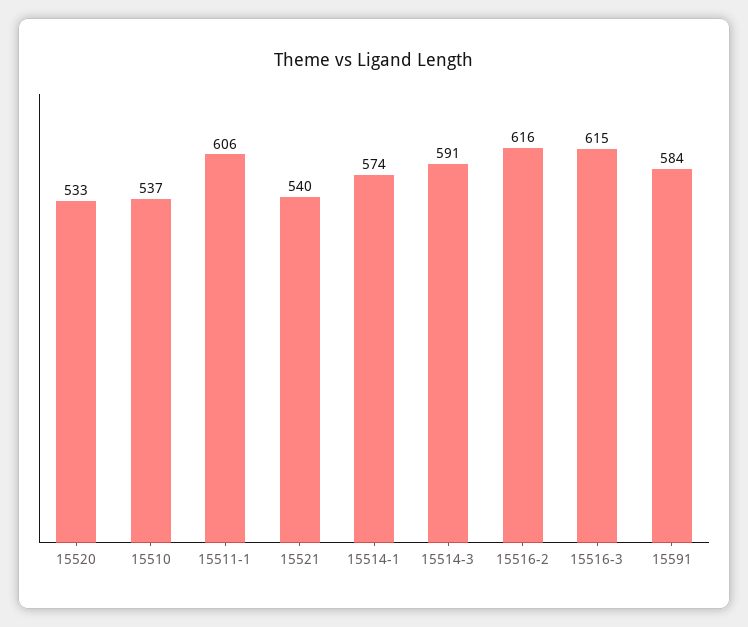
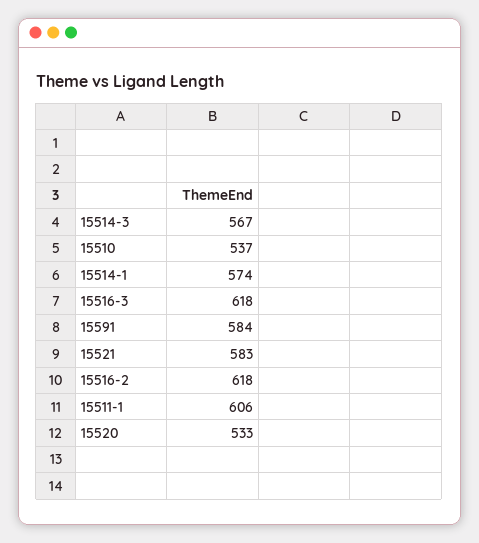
15521: 540 -> 583
15514-3: 591 -> 567
15516-2: 616 -> 618
15516-3: 615 -> 618

